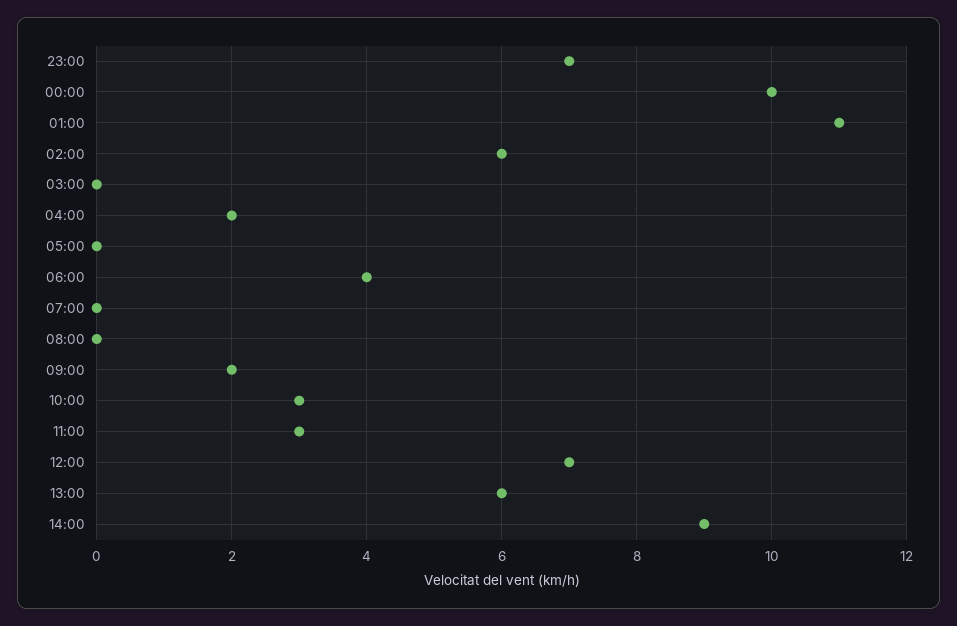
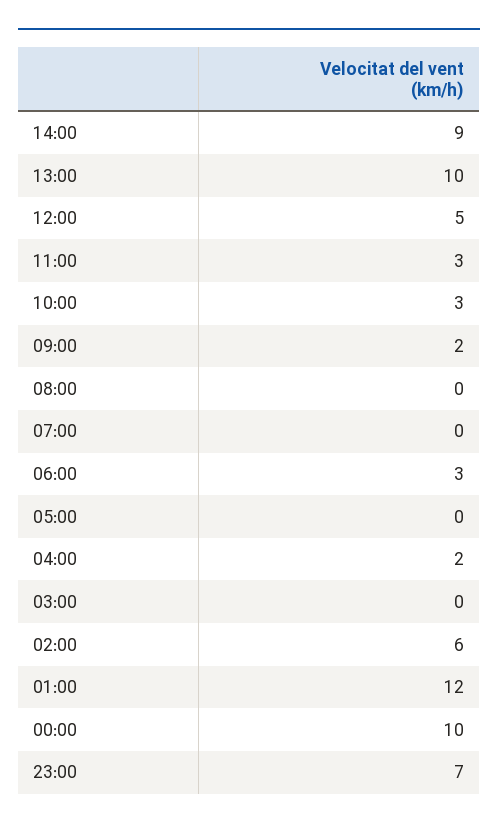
01:00: 11 -> 12
06:00: 4 -> 3
12:00: 7 -> 5
13:00: 6 -> 10

